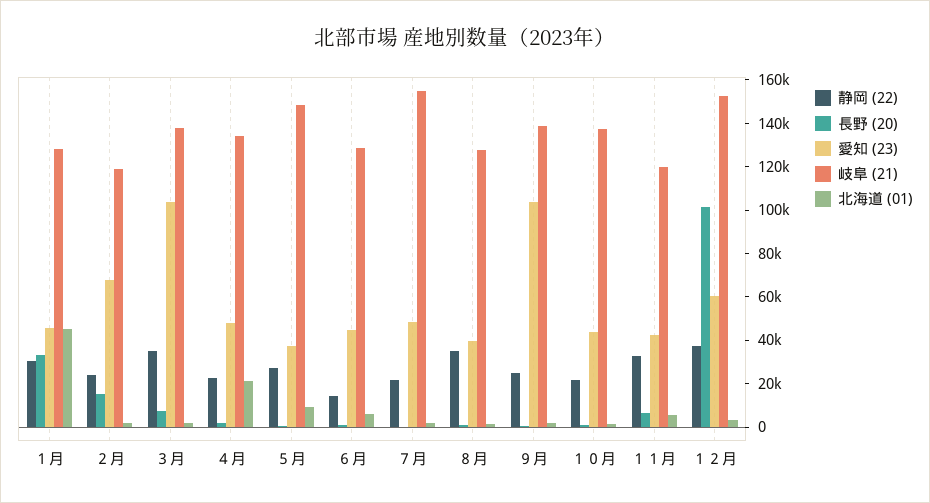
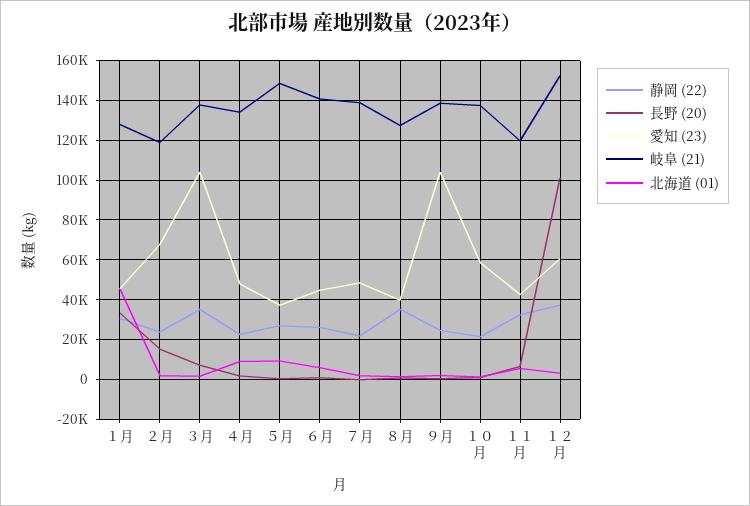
北海道 (01), ４月: 20000 -> 10000
静岡 (22), ６月: 15000 -> 25000
岐阜 (21), ６月: 130000 -> 140000
岐阜 (21), ７月: 155000 -> 140000
愛知 (23), １０月: 45000 -> 60000

